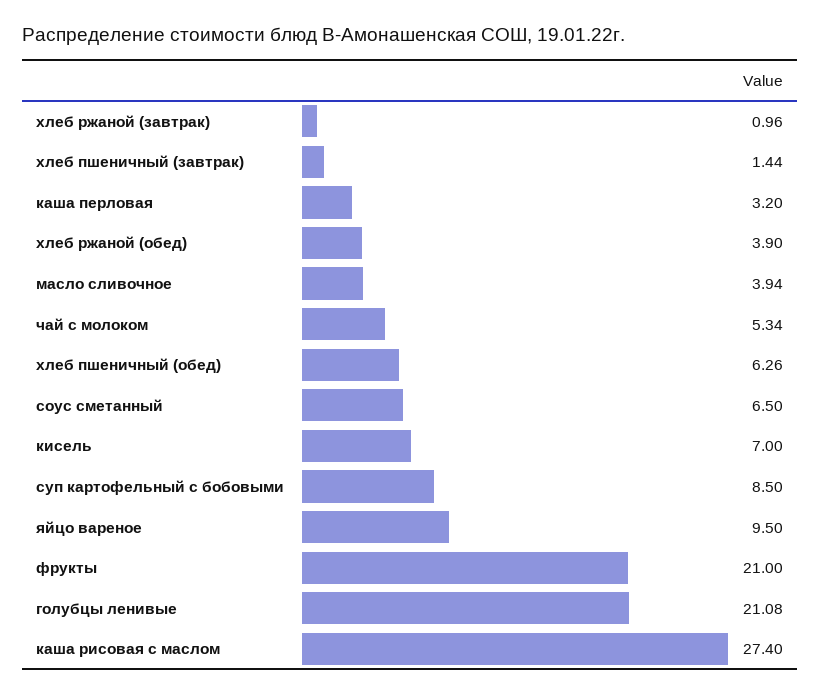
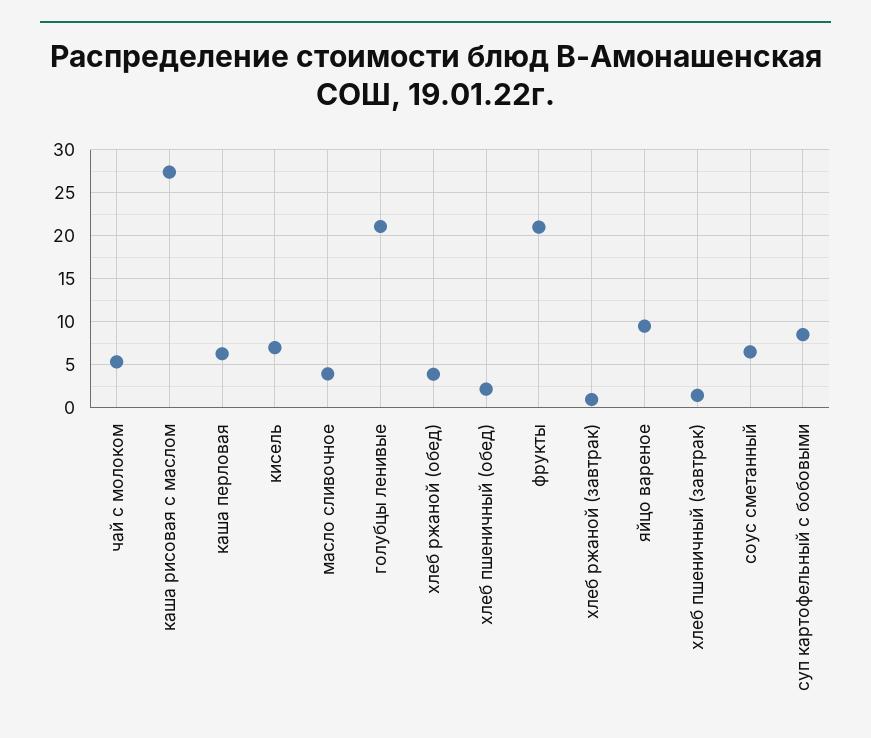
каша перловая: 3.2 -> 6
хлеб пшеничный (обед): 6.26 -> 2

